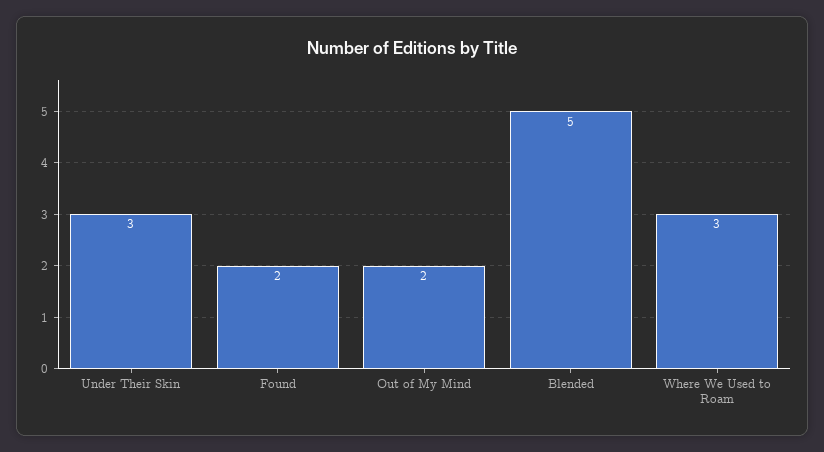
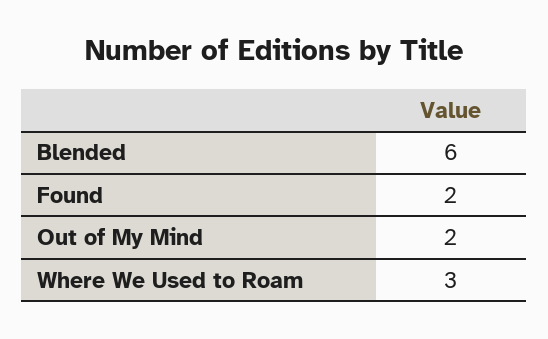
Under Their Skin: 3 -> none
Blended: 5 -> 6

